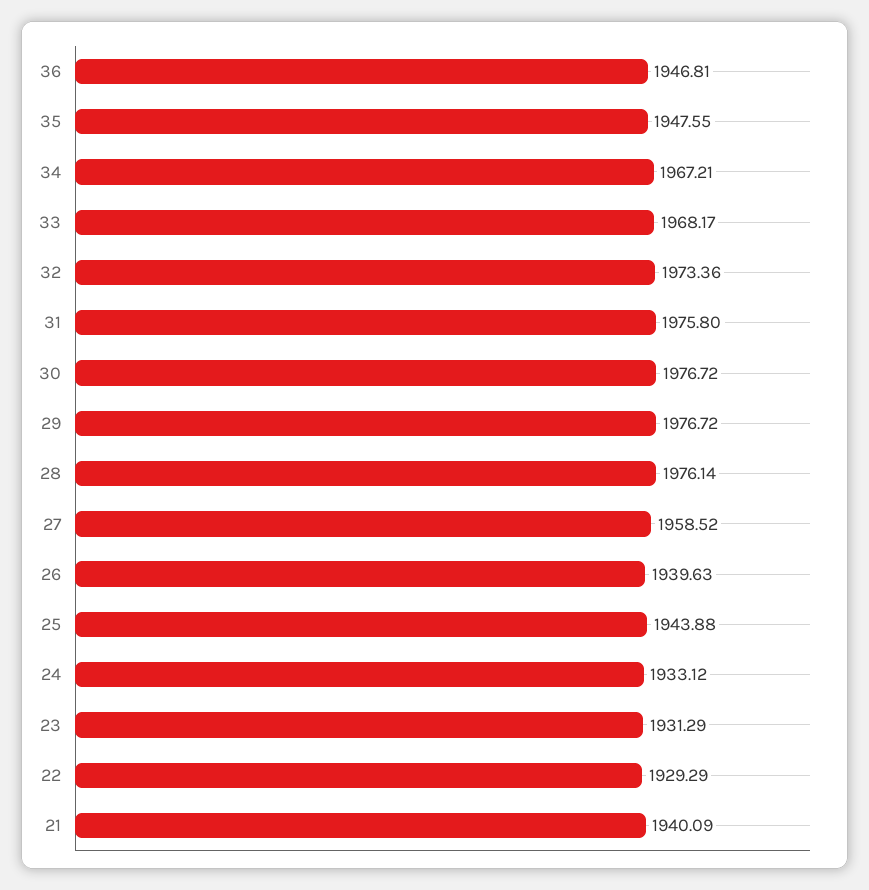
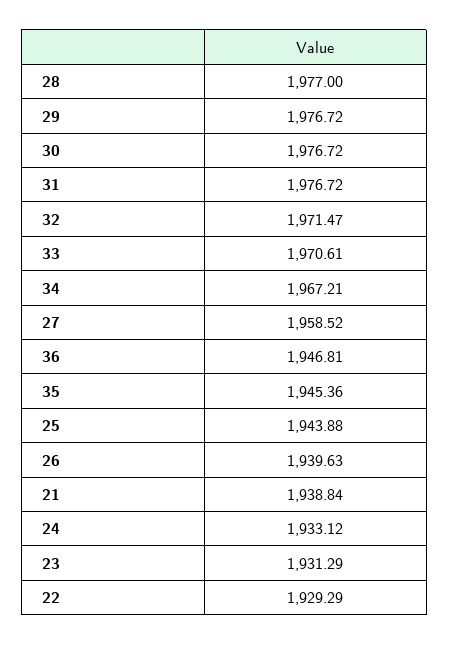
35: 1947.55 -> 1945.36
33: 1968.17 -> 1970.61
32: 1973.36 -> 1971.47
31: 1975.8 -> 1976.72
28: 1976.14 -> 1977
21: 1940.09 -> 1938.84

